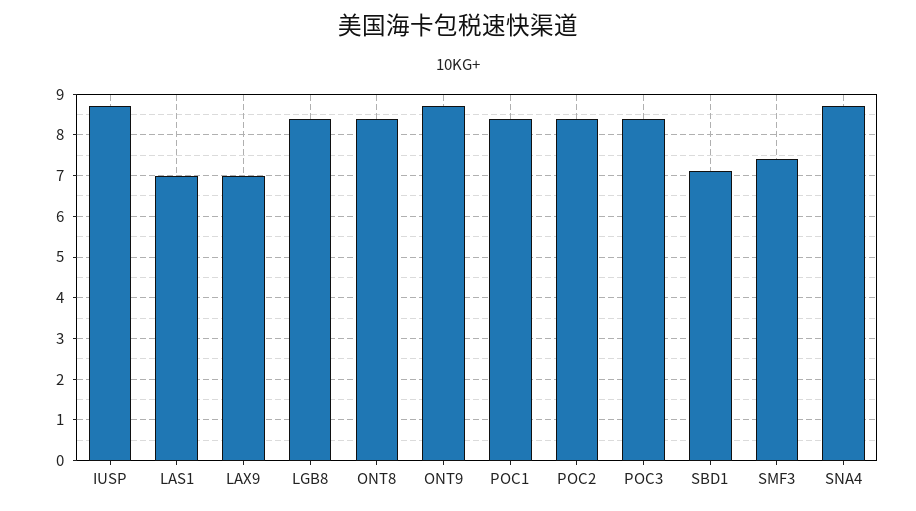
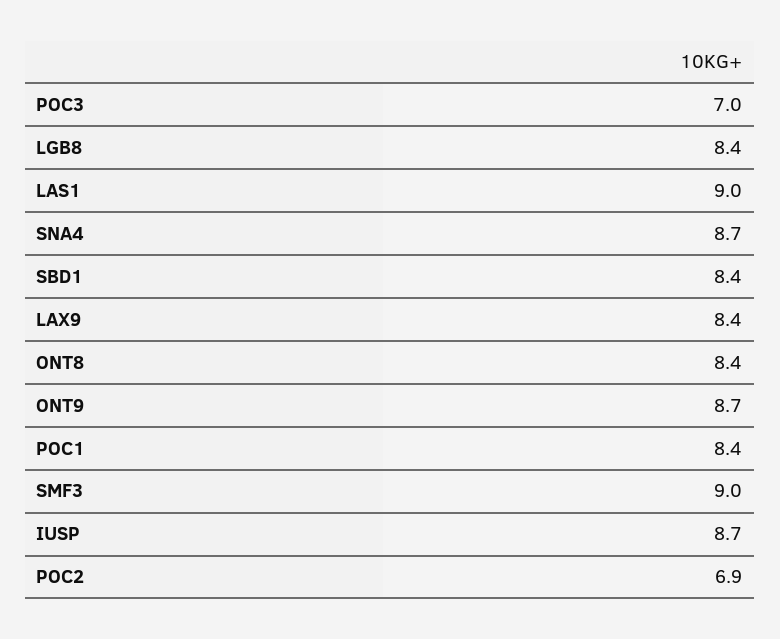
LAS1: 7 -> 9
LAX9: 7 -> 8.4
POC2: 8.5 -> 6.9
POC3: 8.5 -> 7
SBD1: 7 -> 8.4
SMF3: 7.5 -> 9

